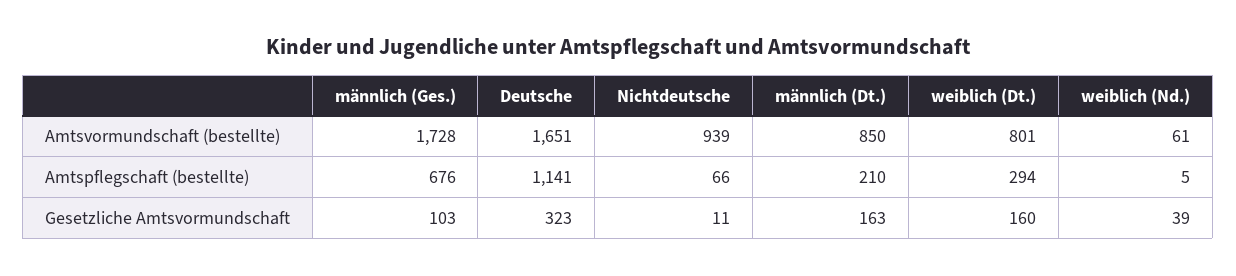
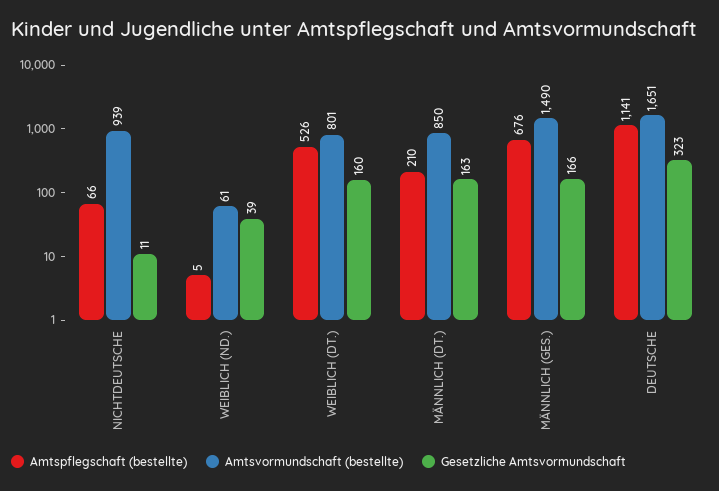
Amtsvormundschaft (bestellte), männlich (Ges.): 1728 -> 1490
Amtspflegschaft (bestellte), weiblich (Dt.): 294 -> 526
Gesetzliche Amtsvormundschaft, männlich (Ges.): 103 -> 166

